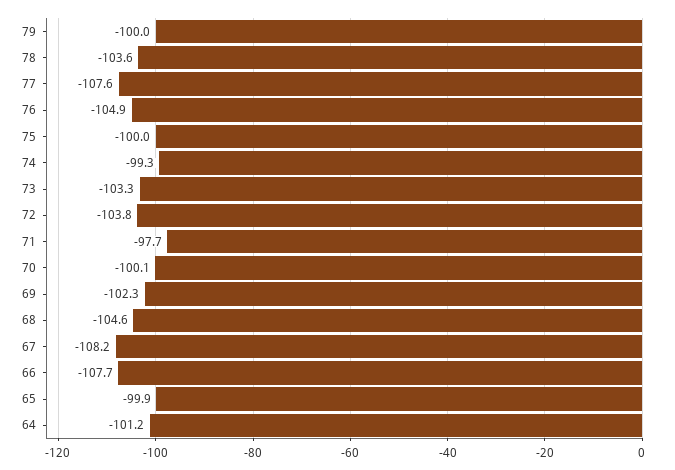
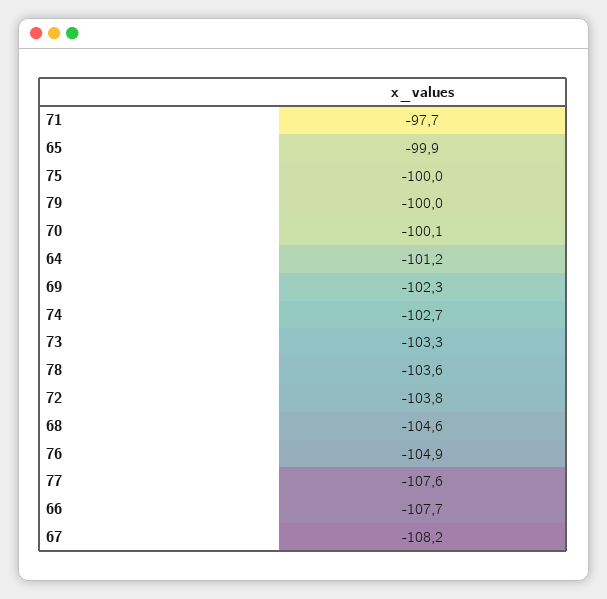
74: -99.3 -> -102.7

